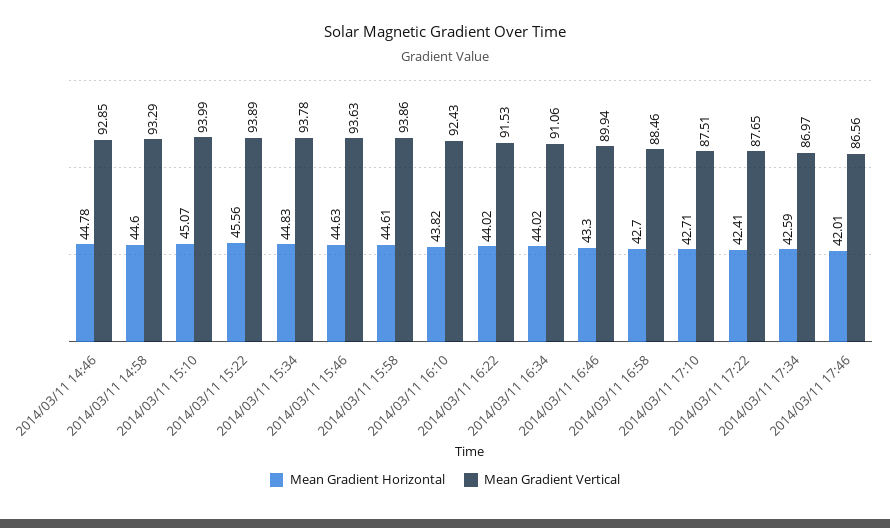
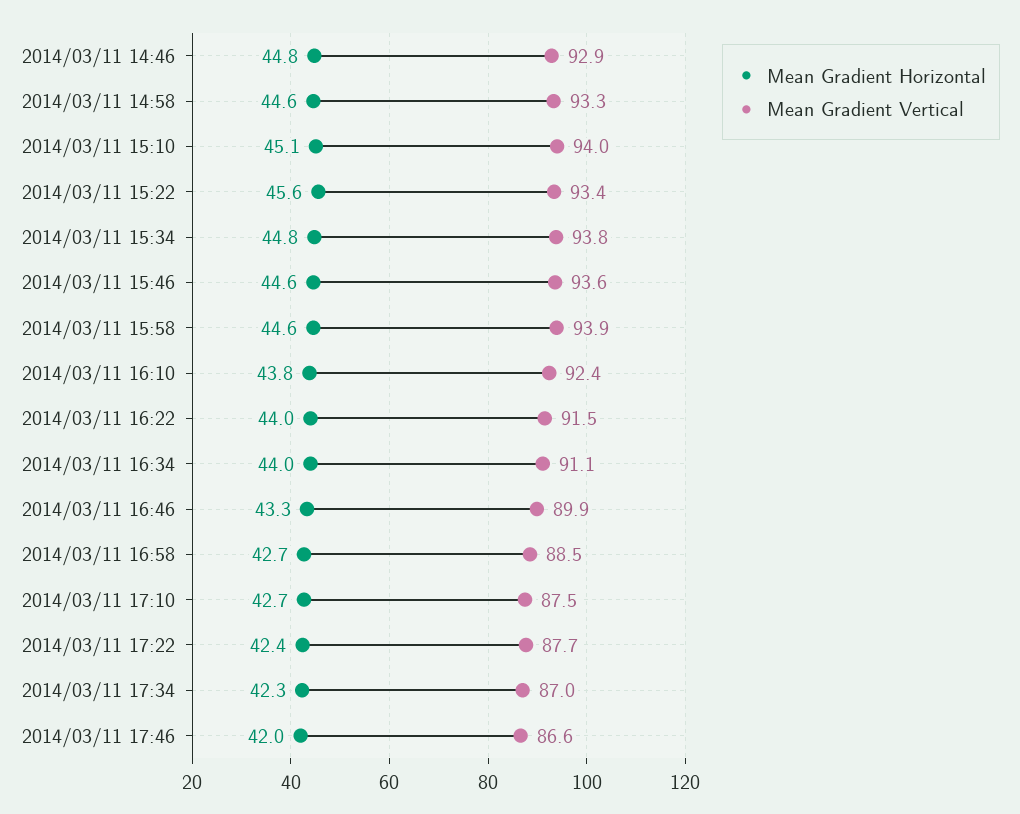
Mean Gradient Vertical, 2014/03/11 15:22: 93.89 -> 93.4
Mean Gradient Horizontal, 2014/03/11 17:34: 42.59 -> 42.3

